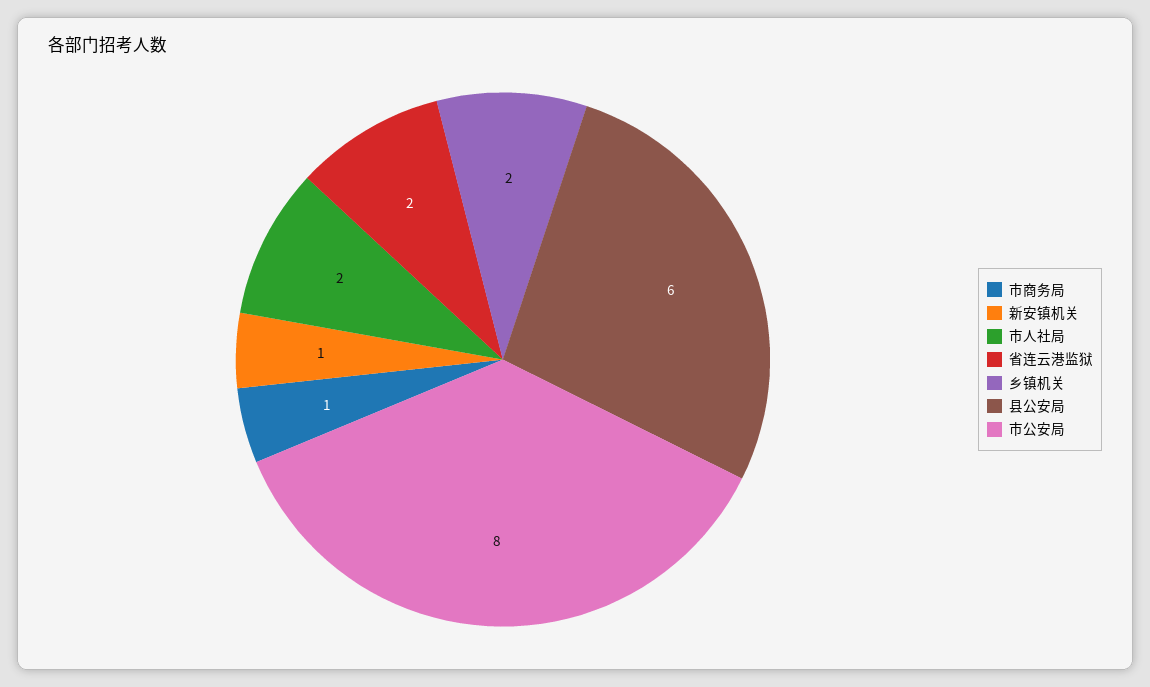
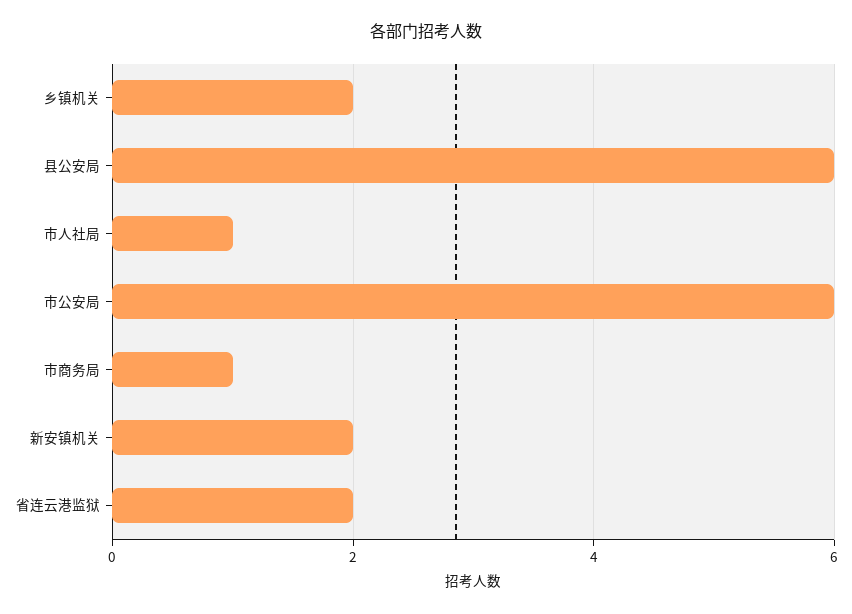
新安镇机关: 1 -> 2
市人社局: 2 -> 1
市公安局: 8 -> 6

